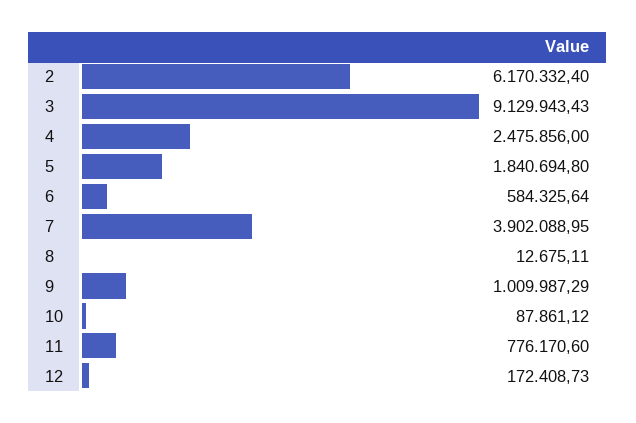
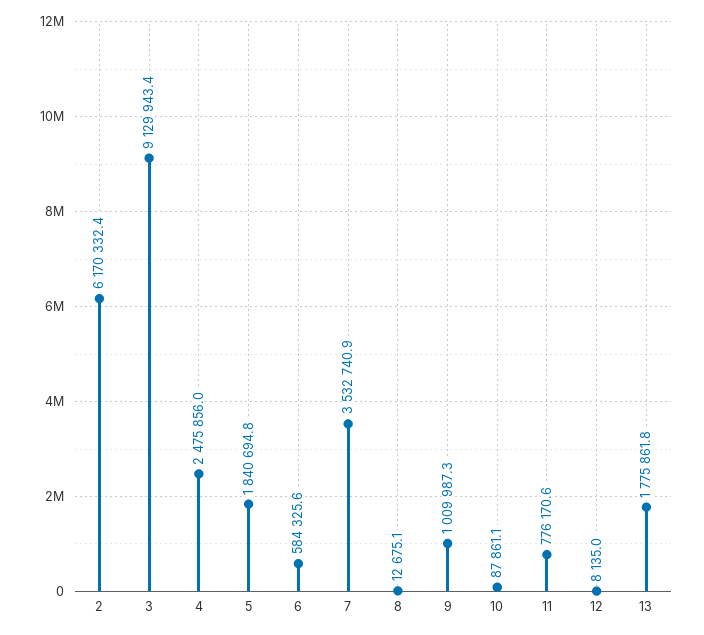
7: 3902088.95 -> 3532740.9
12: 172408.73 -> 8135
13: none -> 1775861.8

